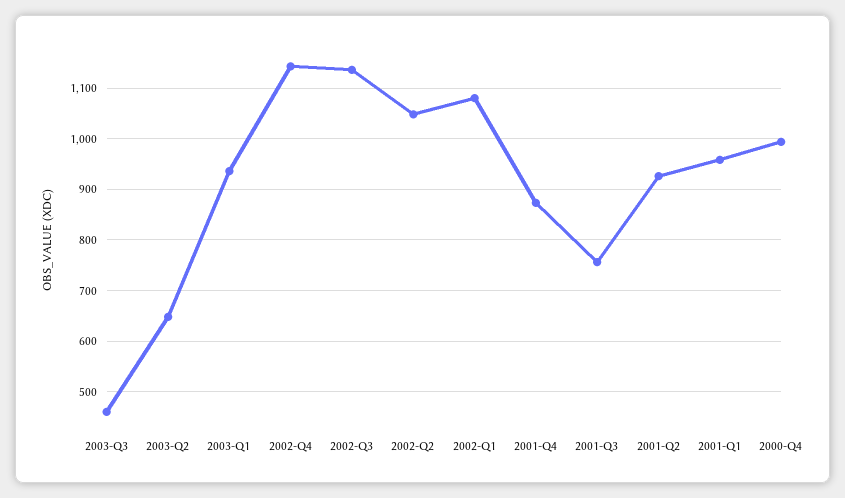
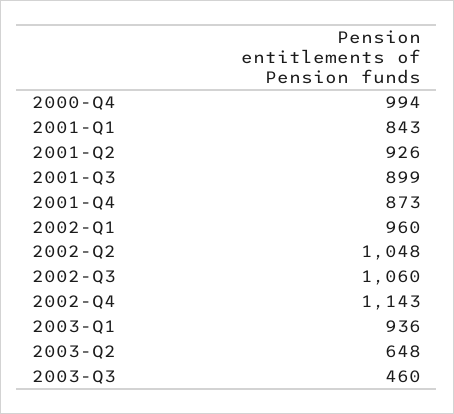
2002-Q3: 1140 -> 1060
2002-Q1: 1080 -> 960
2001-Q3: 760 -> 899
2001-Q1: 960 -> 843

